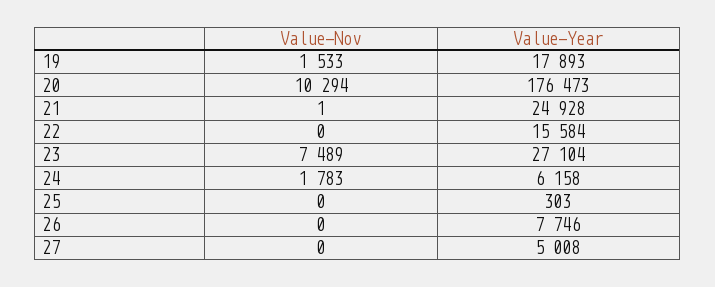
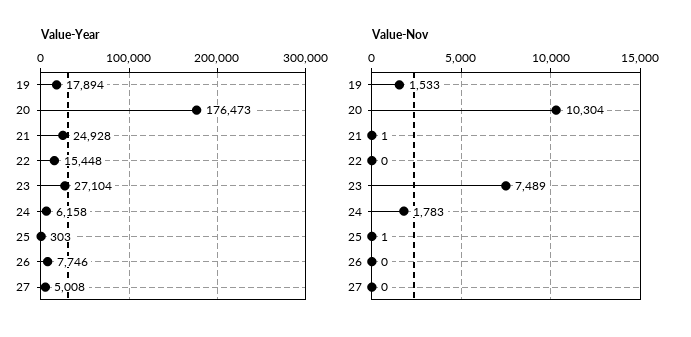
Value-Year, 19: 17893 -> 17894
Value-Nov, 20: 10294 -> 10304
Value-Year, 22: 15584 -> 15448
Value-Nov, 25: 0 -> 1

